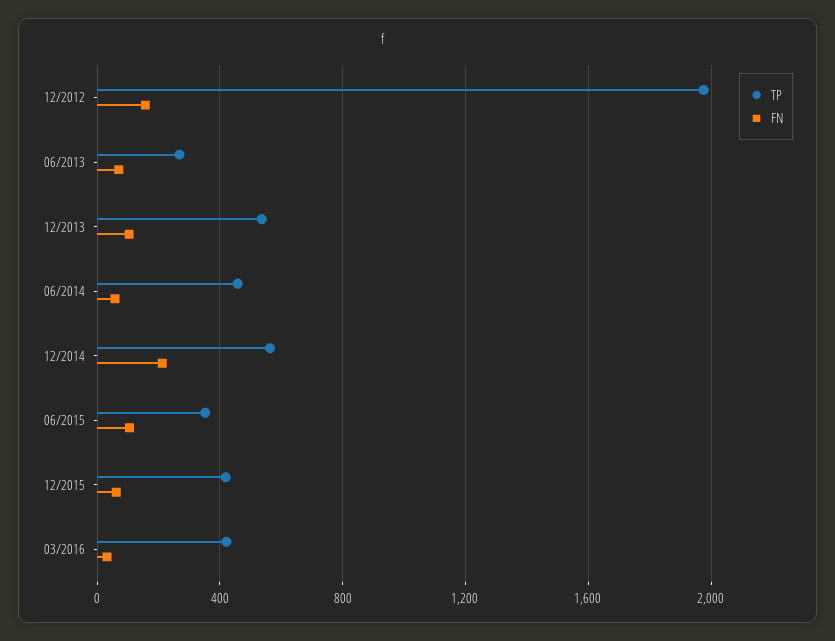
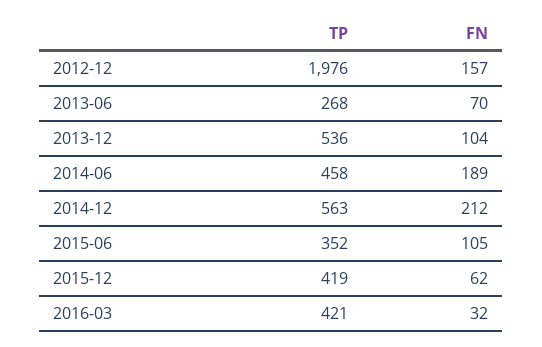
FN, 06/2014: 50 -> 189

